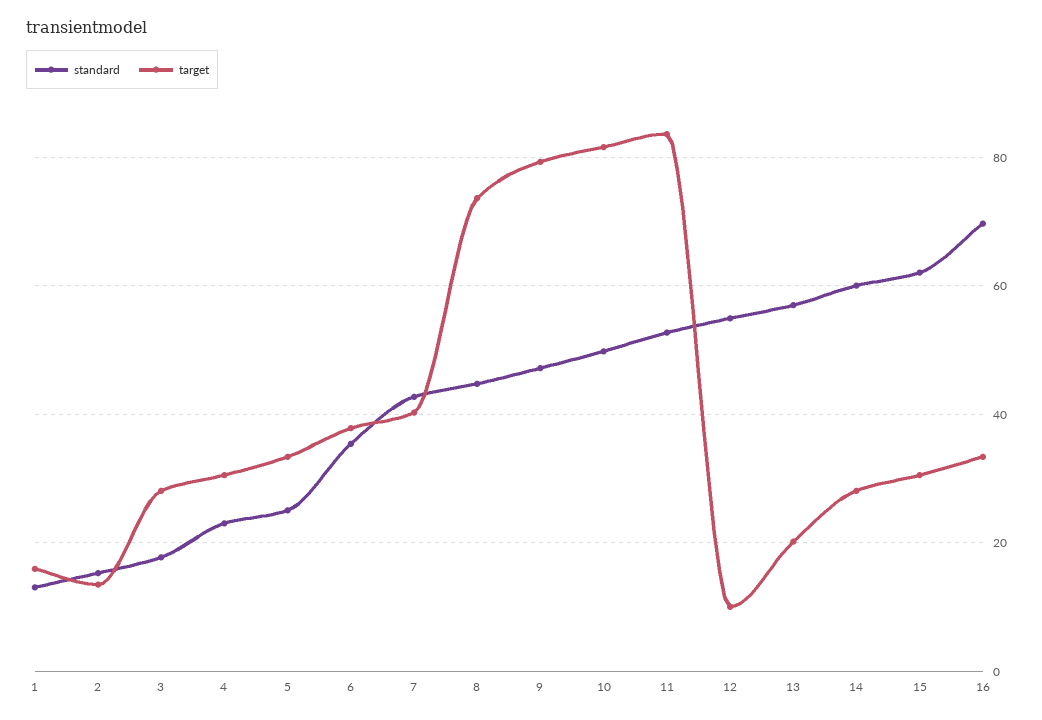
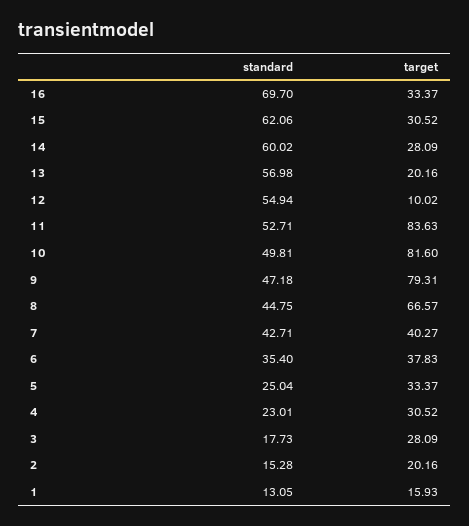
target, 2: 14 -> 20.16
target, 8: 74 -> 66.57

